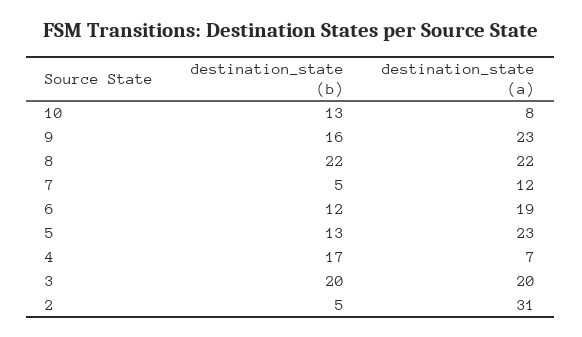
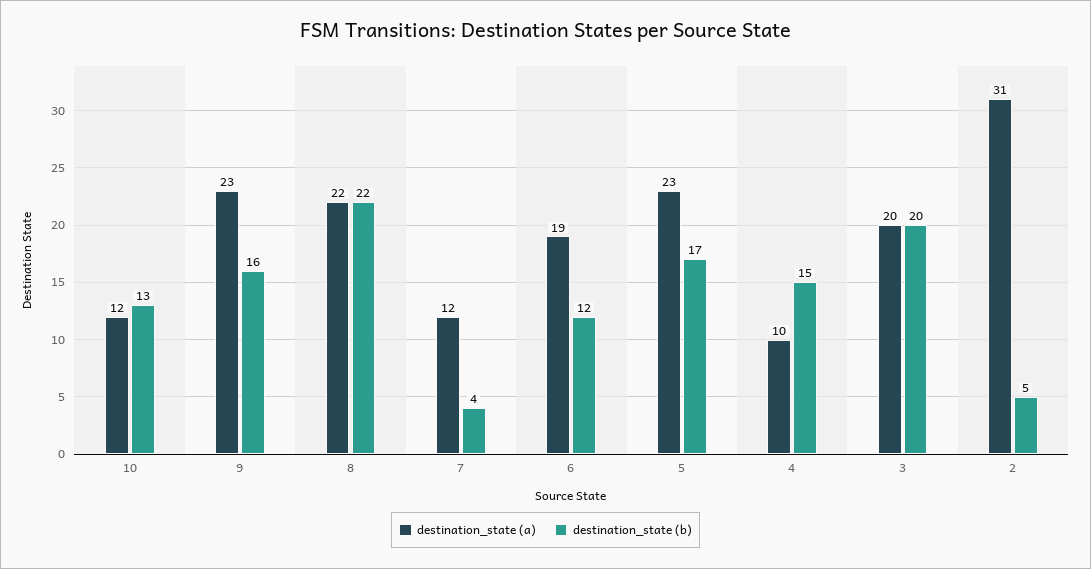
destination_state (a), 10: 8 -> 12
destination_state (b), 7: 5 -> 4
destination_state (b), 5: 13 -> 17
destination_state (b), 4: 17 -> 15
destination_state (a), 4: 7 -> 10

